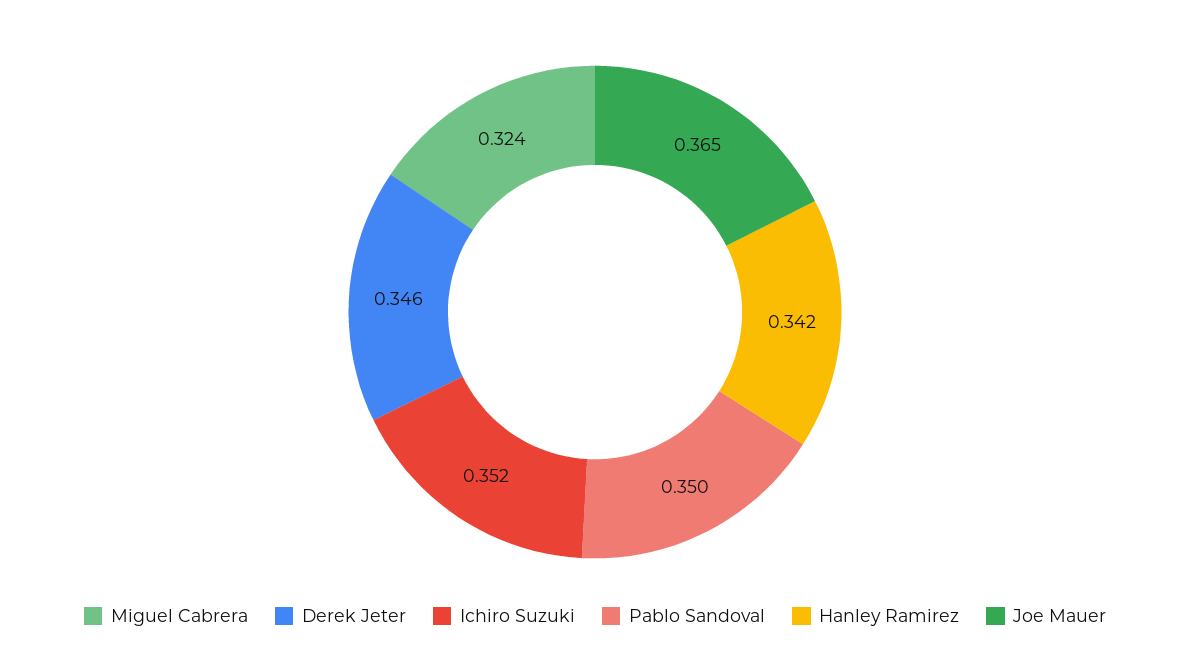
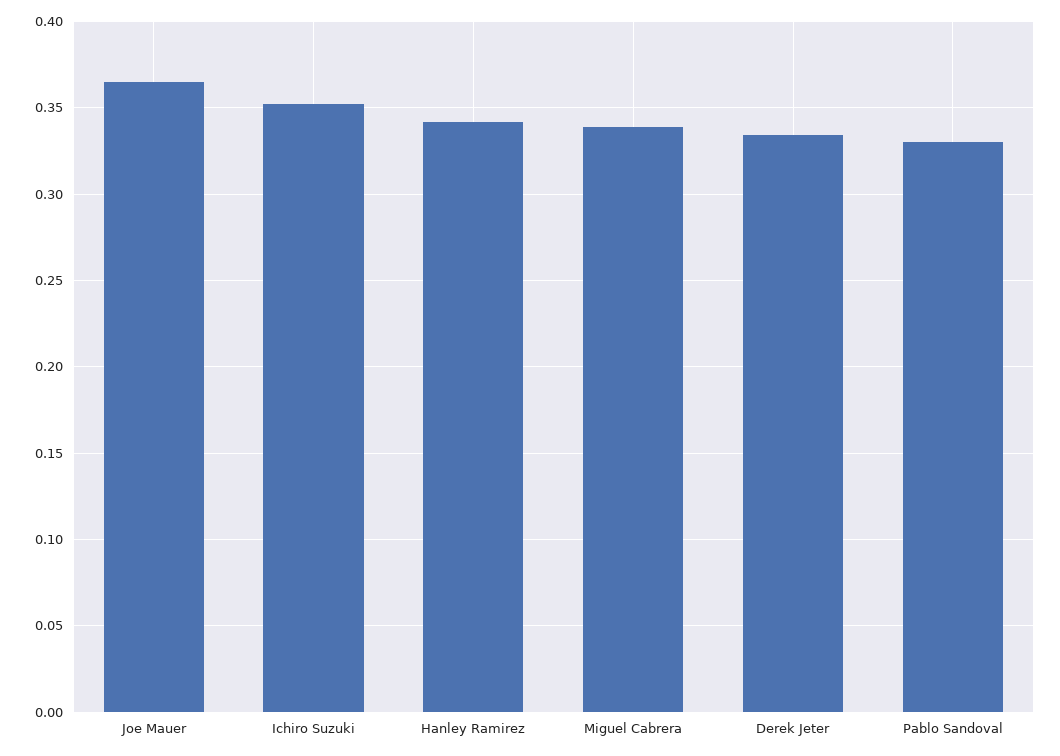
Miguel Cabrera: 0.324 -> 0.34
Derek Jeter: 0.346 -> 0.335
Pablo Sandoval: 0.35 -> 0.33

